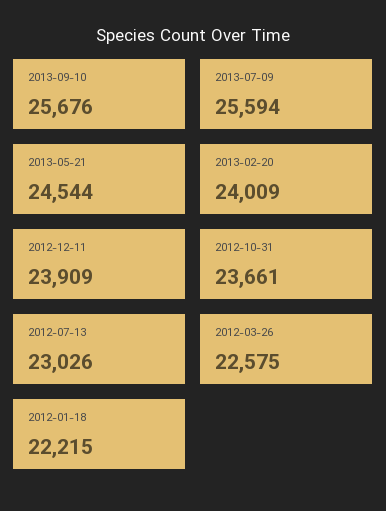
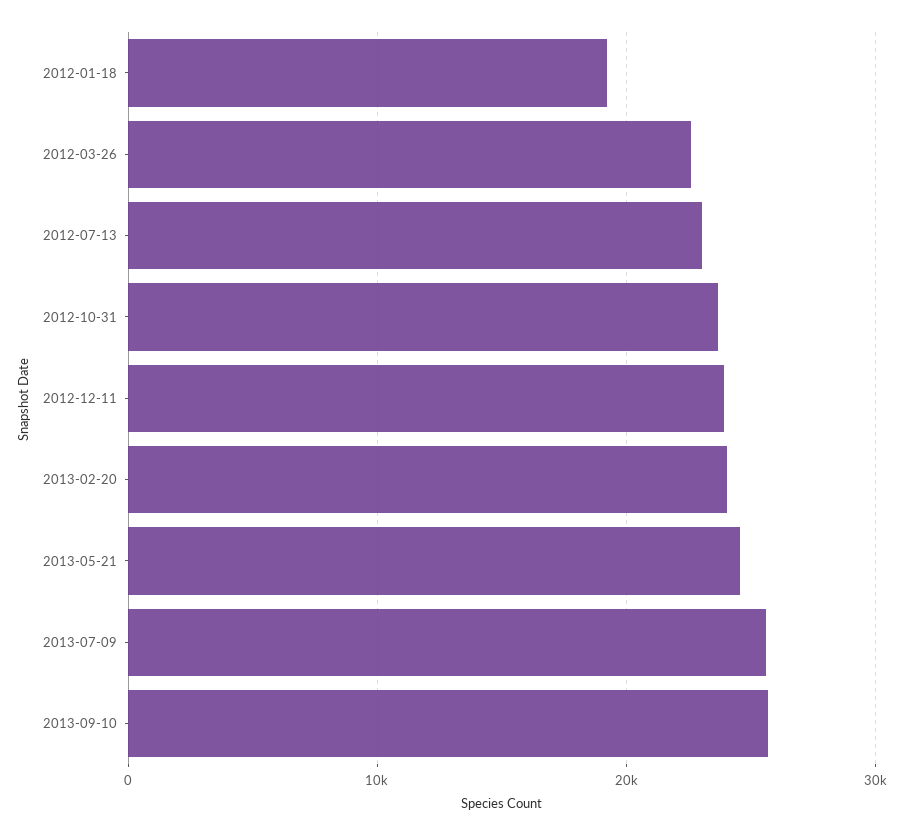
2012-01-18: 22215 -> 19000

